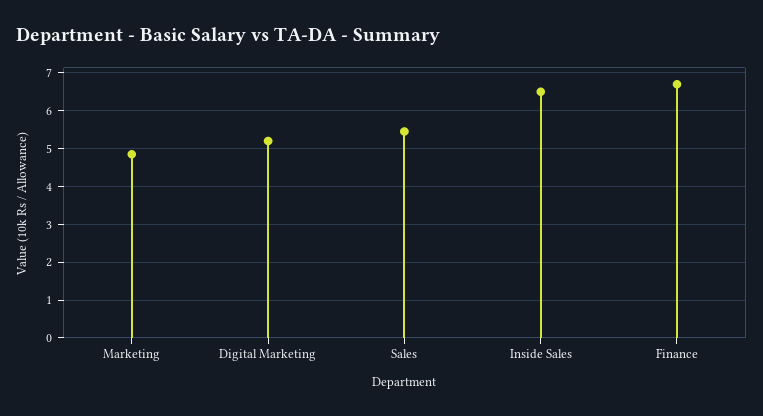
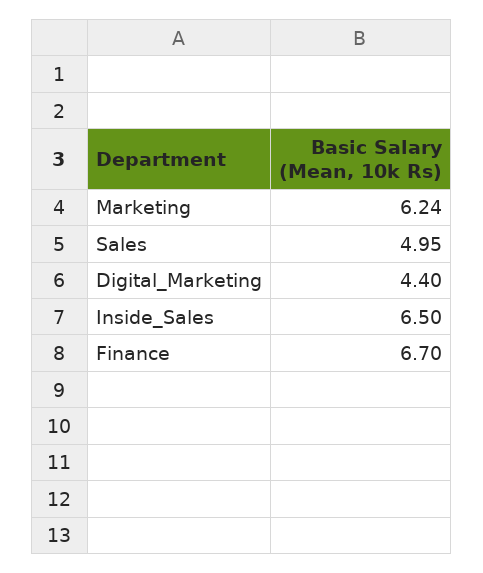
Marketing: 4.8 -> 6.24
Digital Marketing: 5.2 -> 4.4
Sales: 5.4 -> 4.95

